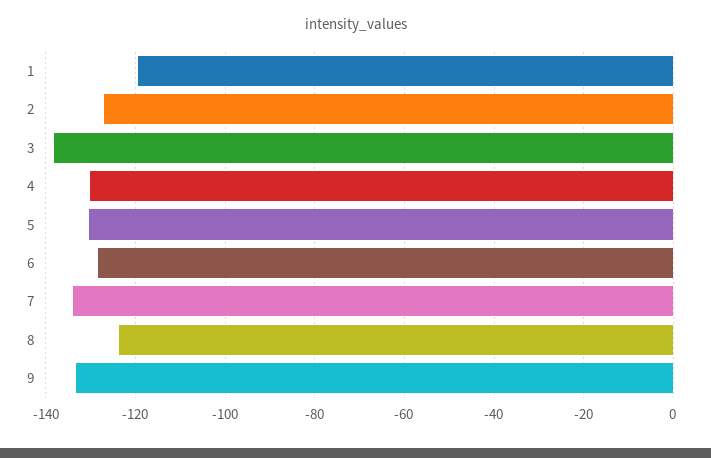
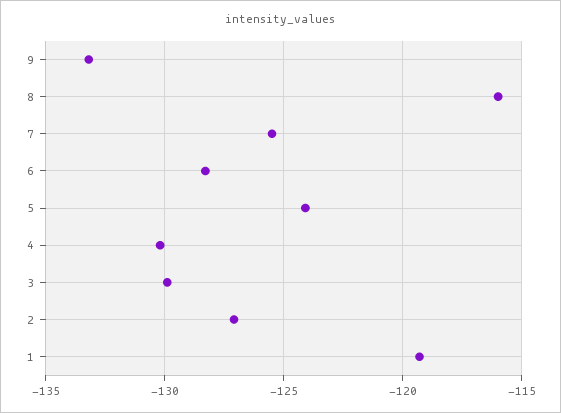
3: -138 -> -130
5: -130 -> -124
7: -134 -> -125.5
8: -124 -> -116

